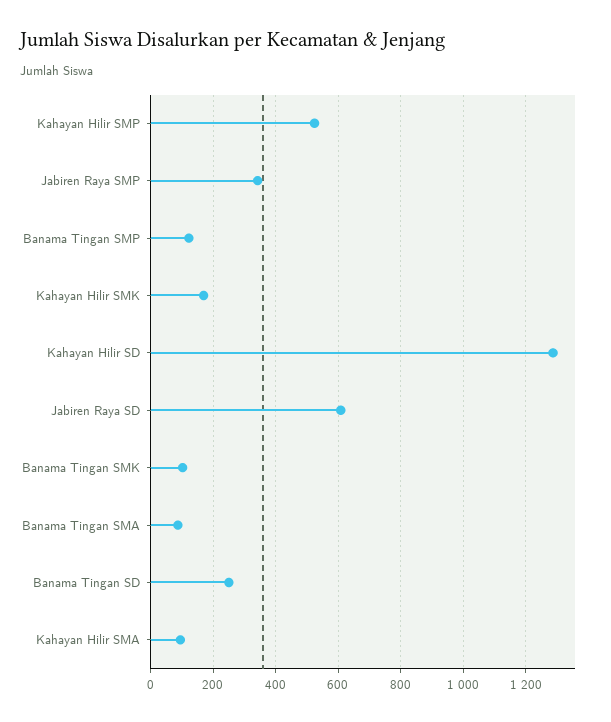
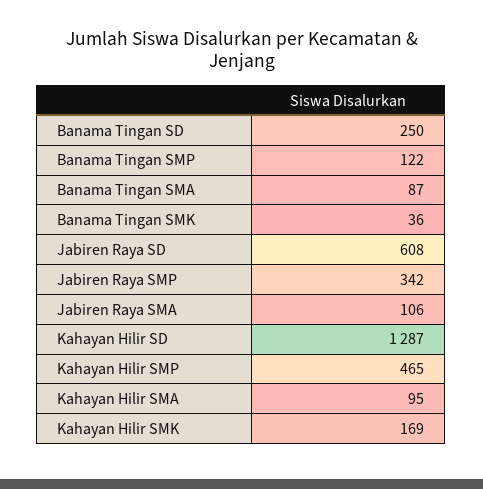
Kahayan Hilir SMP: 520 -> 465
Banama Tingan SMK: 100 -> 36
Jabiren Raya SMA: none -> 106

